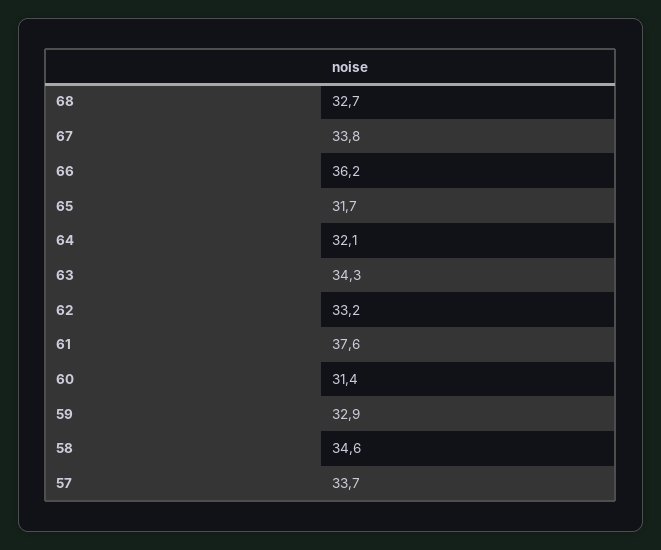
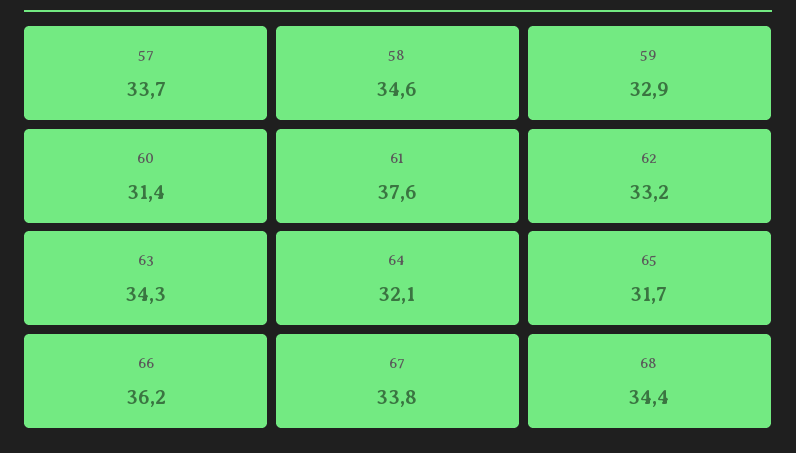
68: 32.7 -> 34.4

